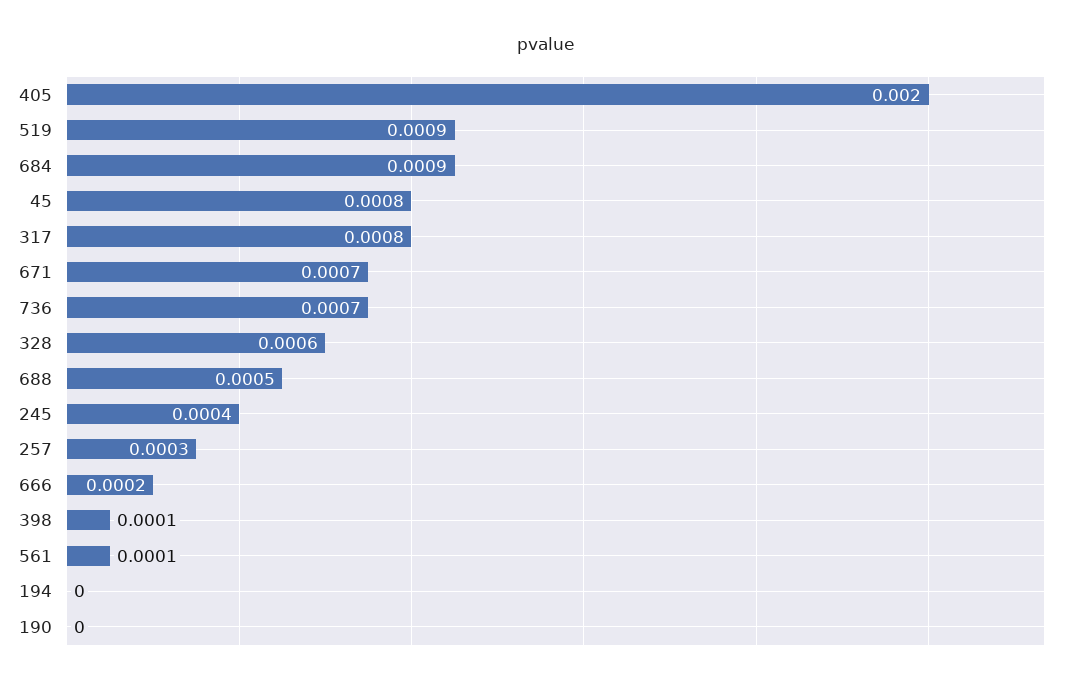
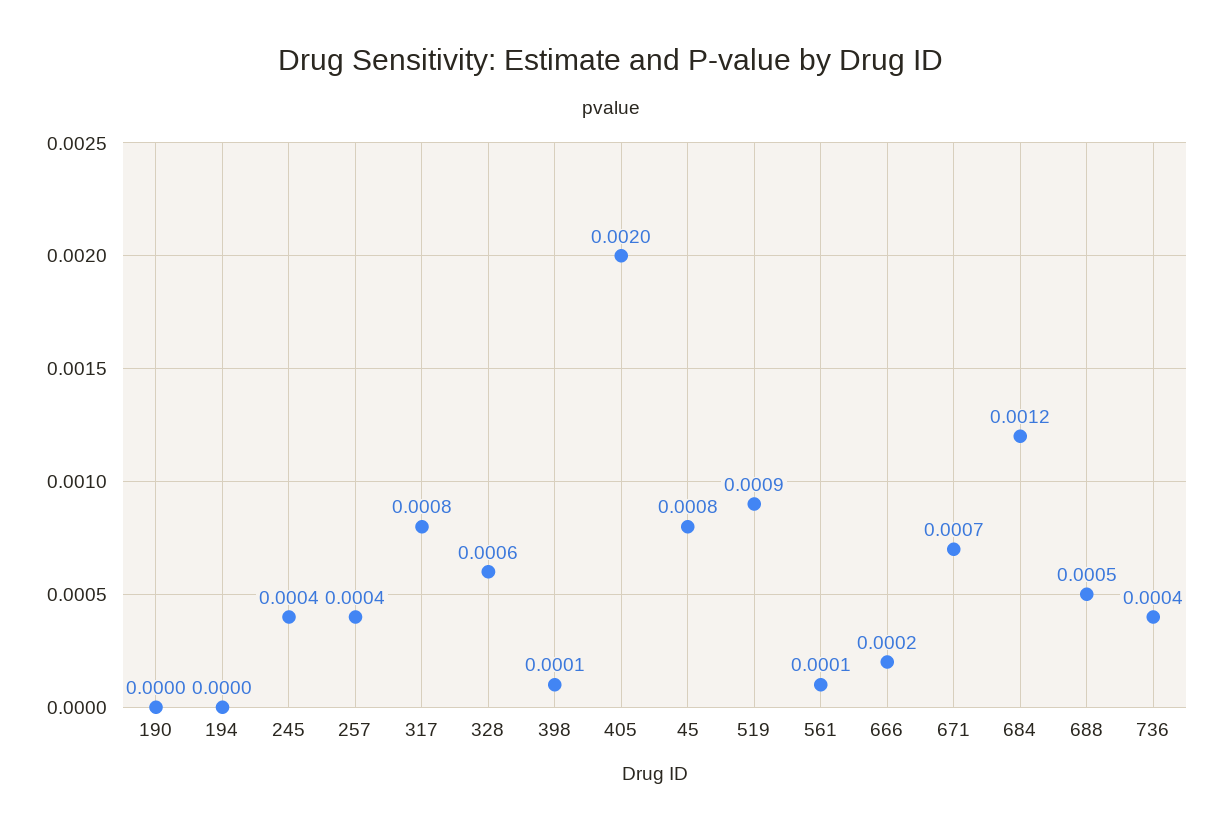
684: 0.0009 -> 0.0012
736: 0.0007 -> 0.0004
257: 0.0003 -> 0.0004

